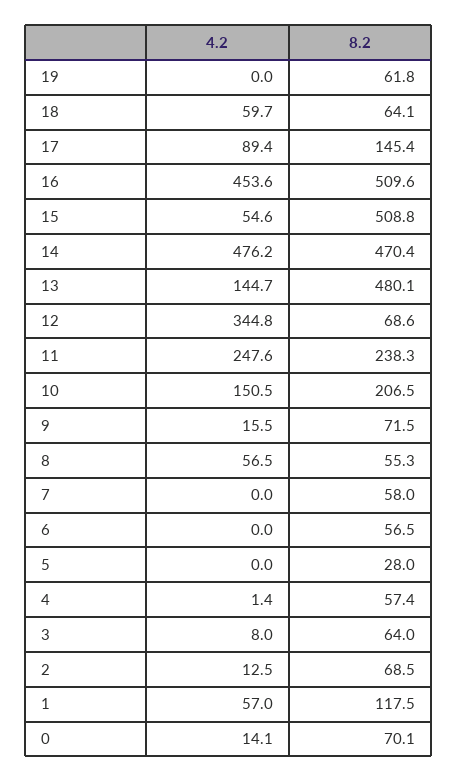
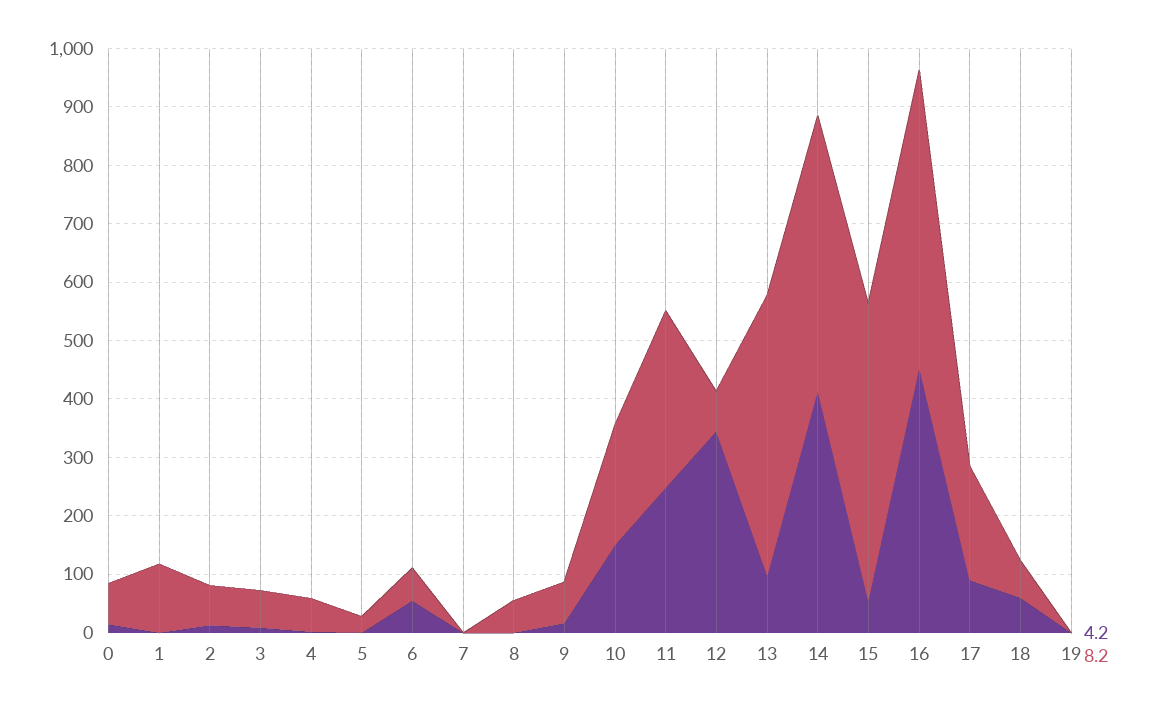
8.2, 19: 61.8 -> 0
8.2, 17: 145.4 -> 200
4.2, 14: 476.2 -> 420
4.2, 13: 144.7 -> 100
8.2, 11: 238.3 -> 300
4.2, 8: 56.5 -> 0
8.2, 7: 58 -> 0
4.2, 6: 0 -> 60
4.2, 1: 57 -> 0

